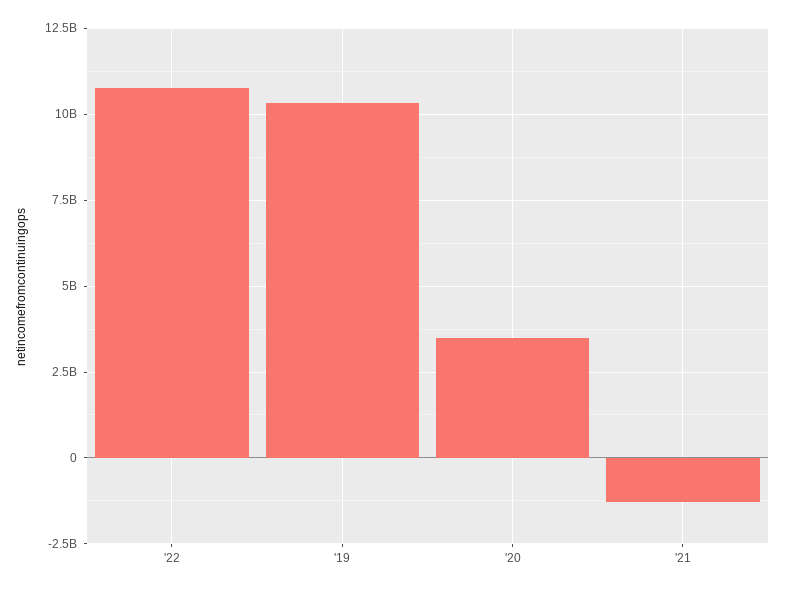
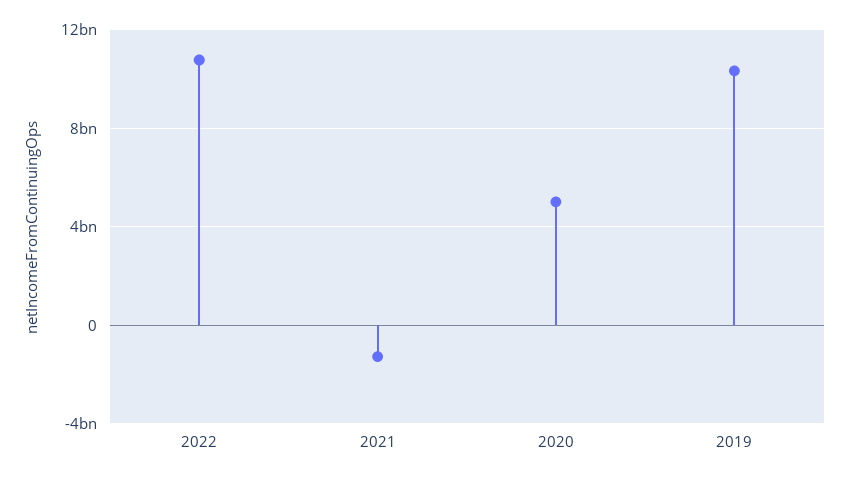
'20: 3500000000 -> 5000000000

